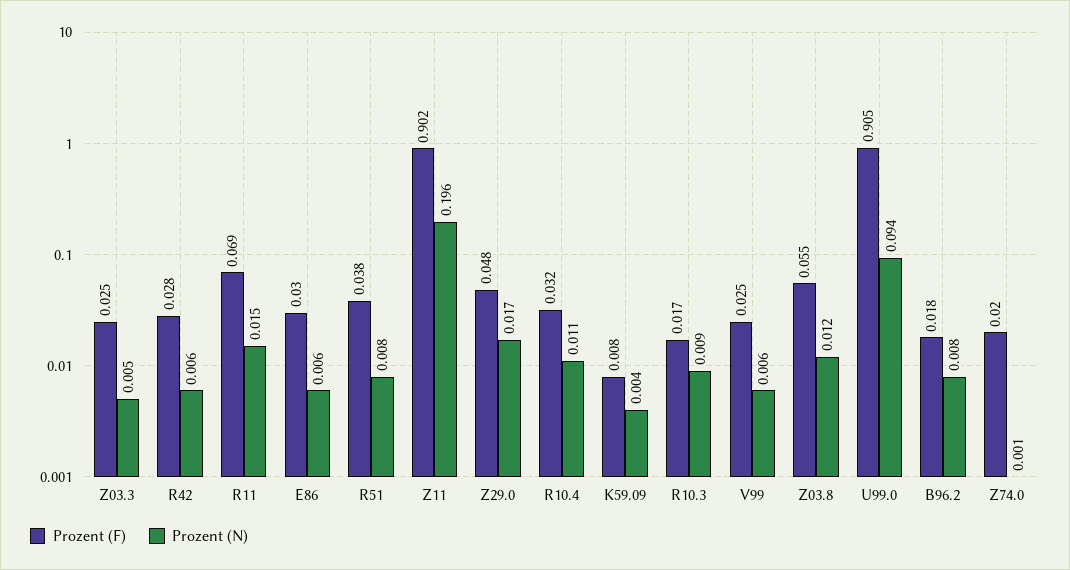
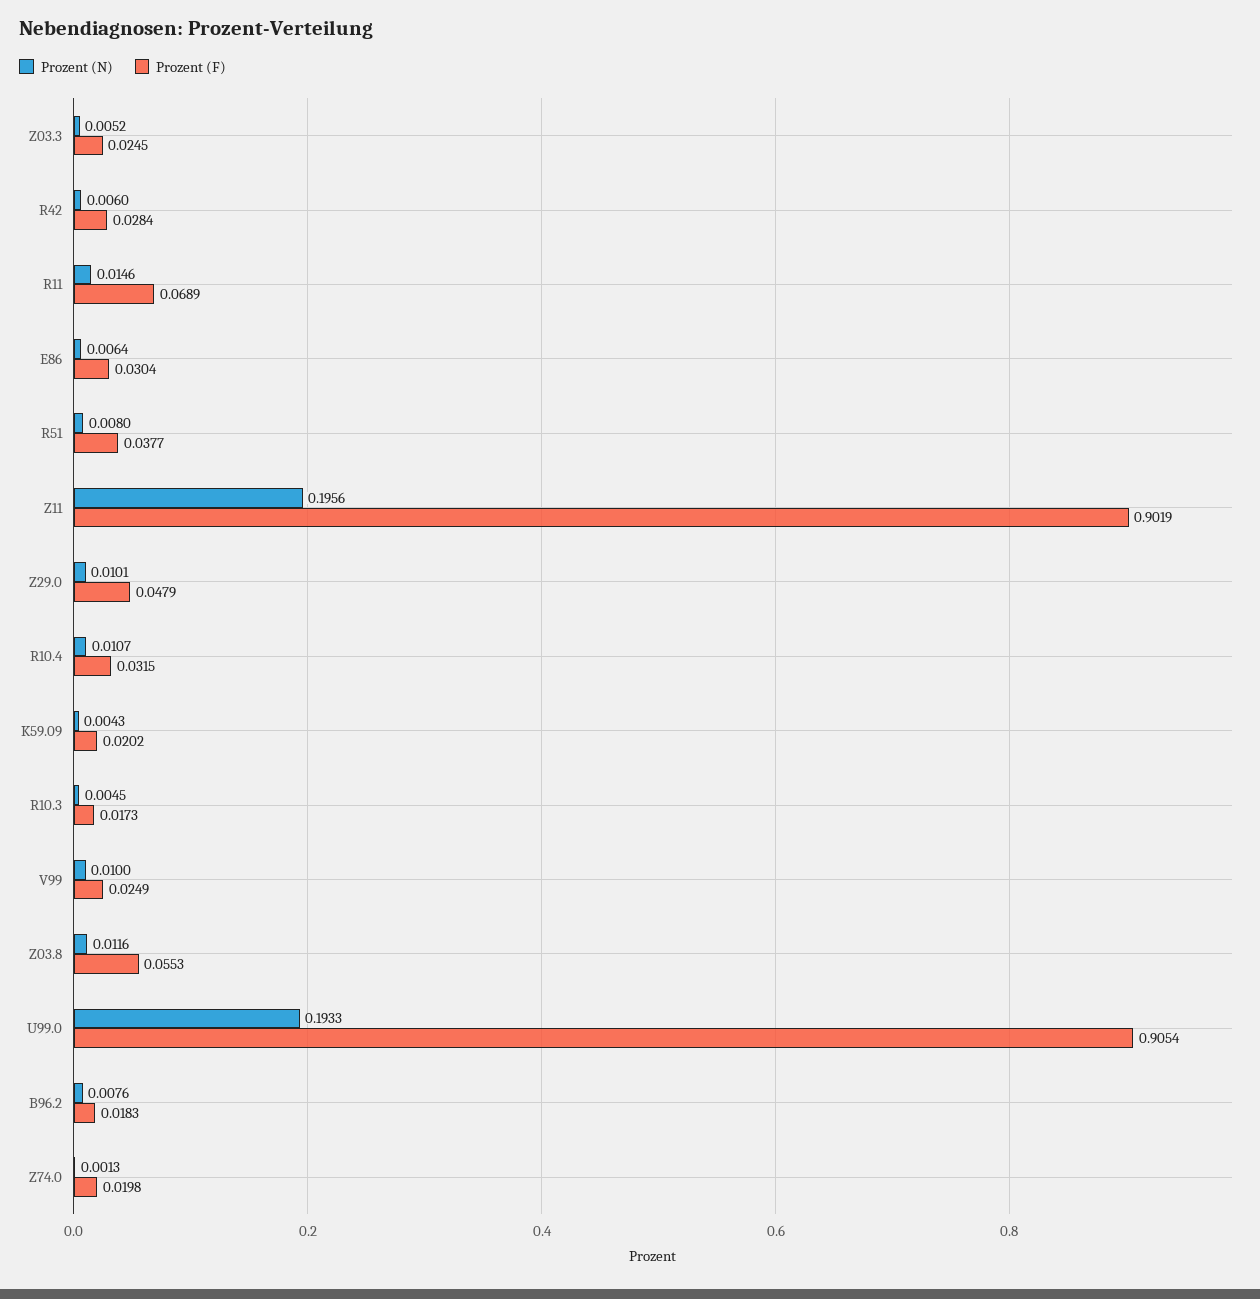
Prozent (N), Z29.0: 0.017 -> 0.0101
Prozent (F), K59.09: 0.008 -> 0.0202
Prozent (N), R10.3: 0.009 -> 0.0045
Prozent (N), V99: 0.006 -> 0.01
Prozent (N), U99.0: 0.094 -> 0.1933

